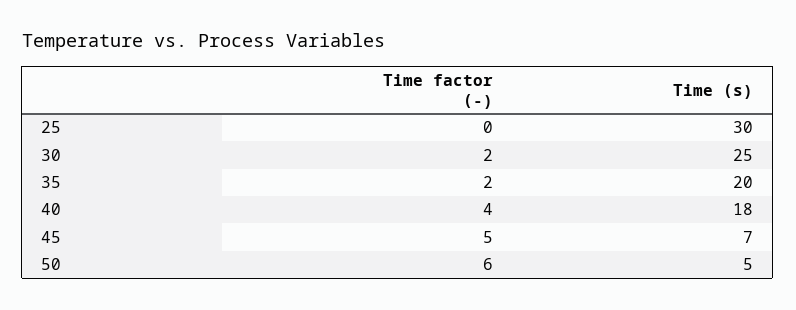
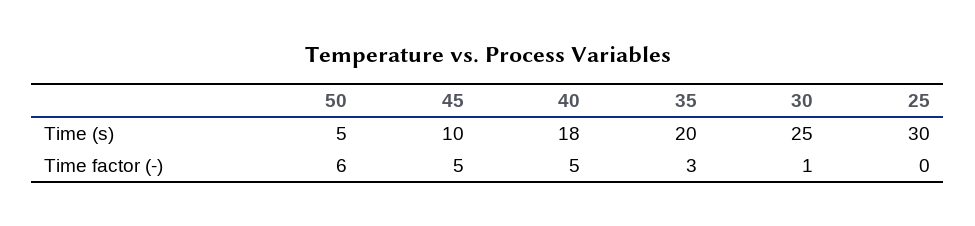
Time factor (-), 30: 2 -> 1
Time factor (-), 35: 2 -> 3
Time factor (-), 40: 4 -> 5
Time (s), 45: 7 -> 10

